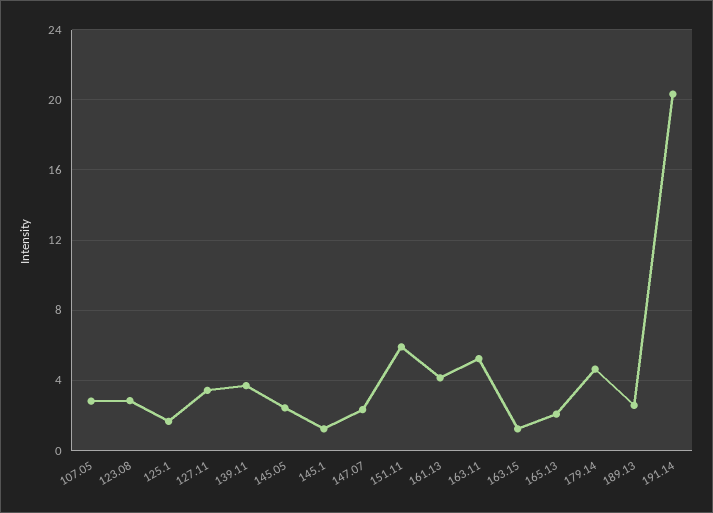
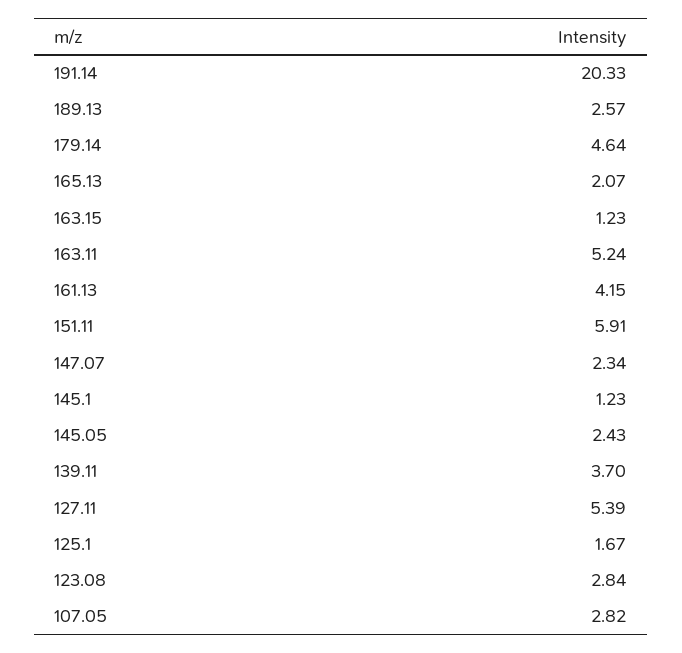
127.11: 3.5 -> 5.39

